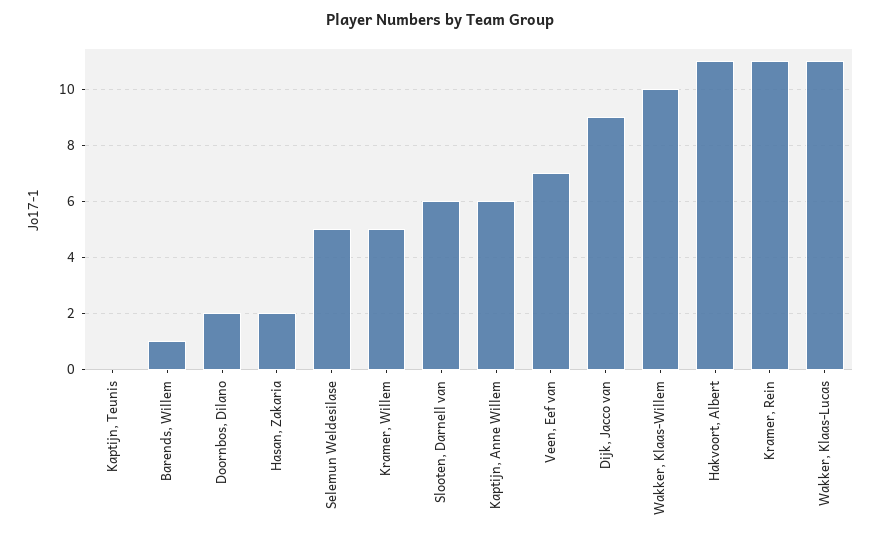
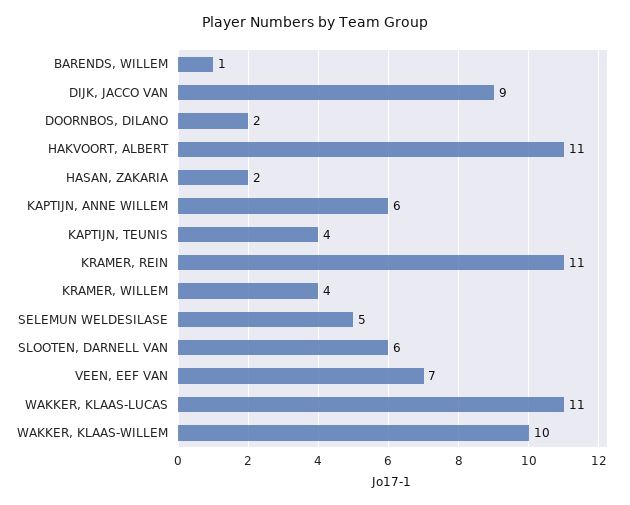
Kaptijn, Teunis: 0 -> 4
Kramer, Willem: 5 -> 4

